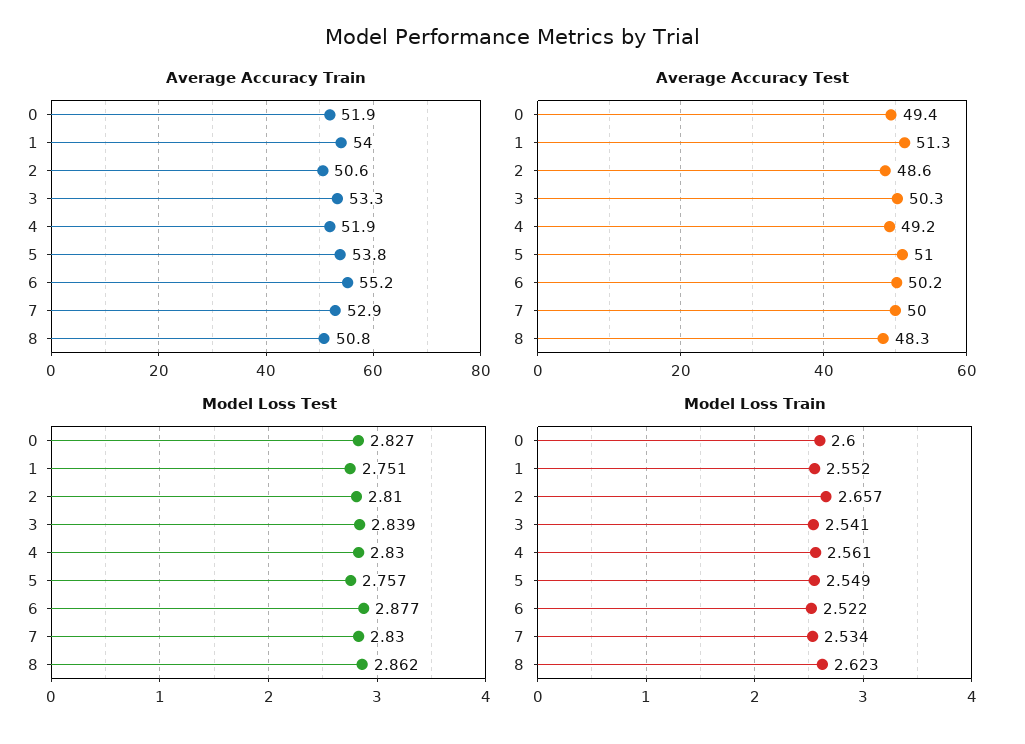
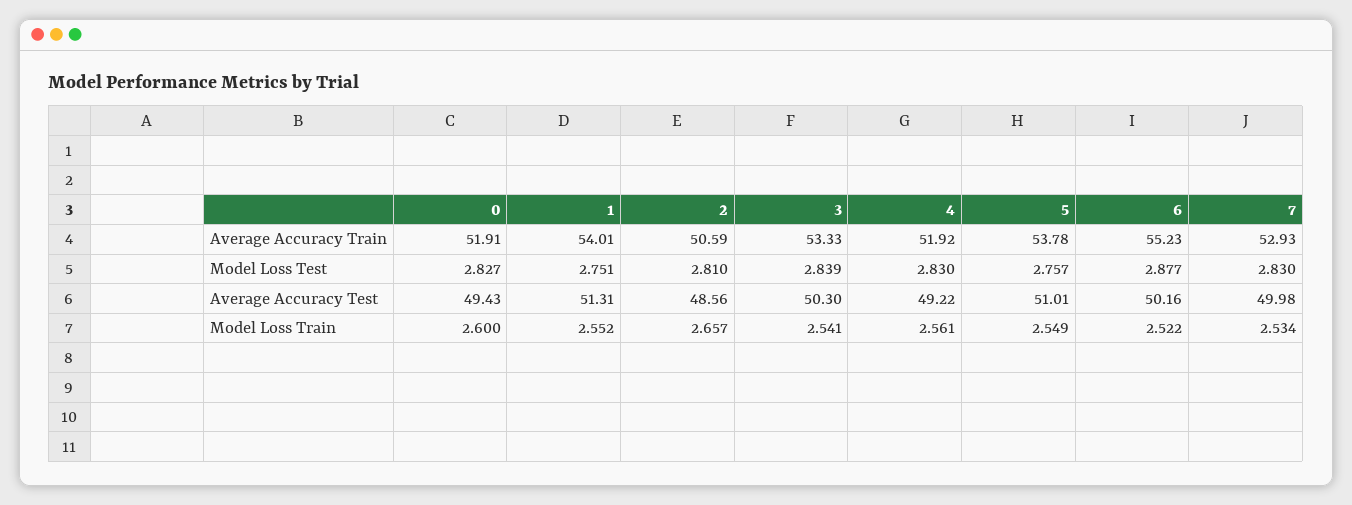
Average Accuracy Train, 8: 50.8 -> none
Average Accuracy Test, 8: 48.3 -> none
Model Loss Test, 8: 2.862 -> none
Model Loss Train, 8: 2.623 -> none

